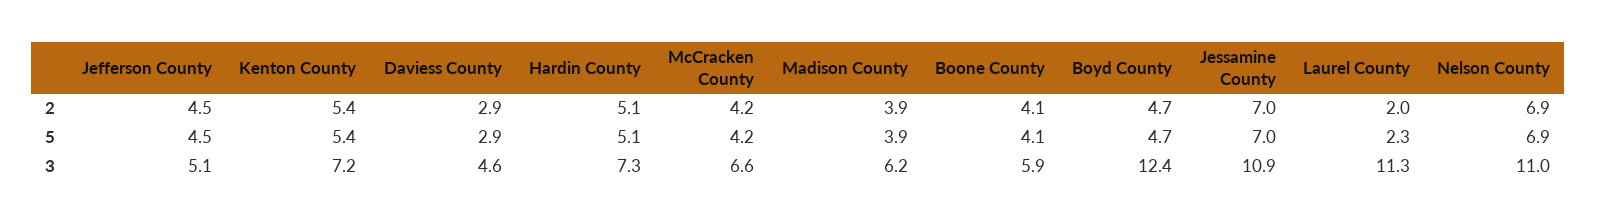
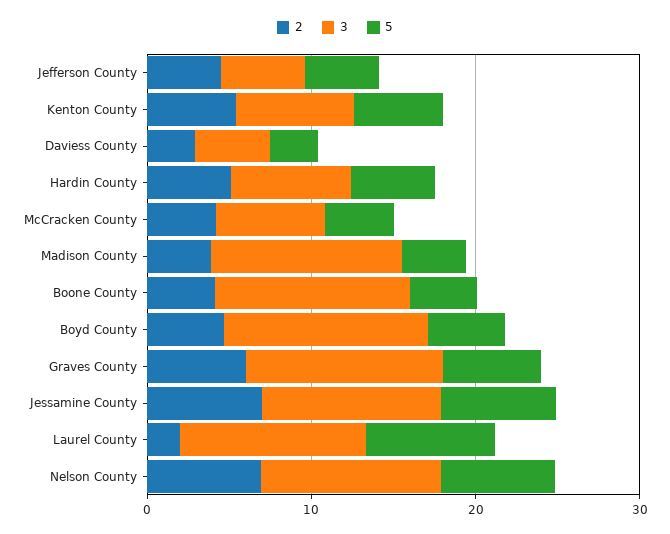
5, Laurel County: 2.3 -> 8
3, Madison County: 6.2 -> 12
3, Boone County: 5.9 -> 12
2, Graves County: none -> 6
3, Graves County: none -> 12
5, Graves County: none -> 6

